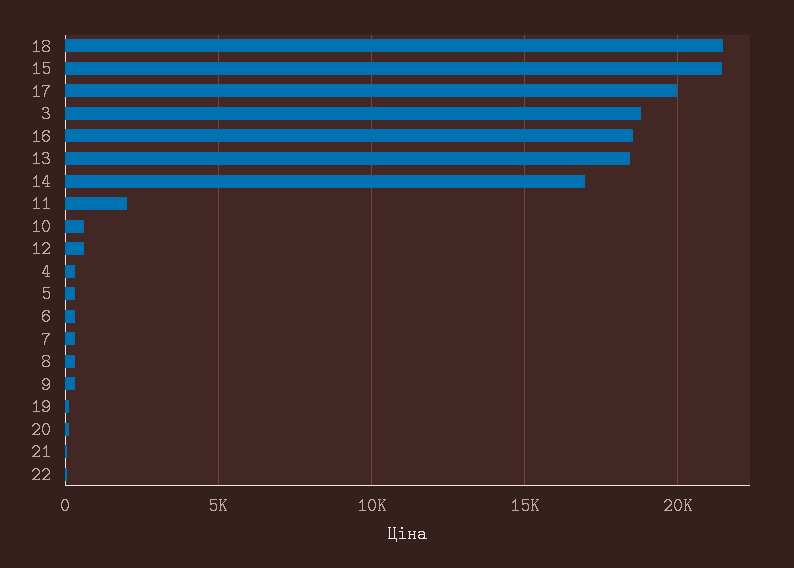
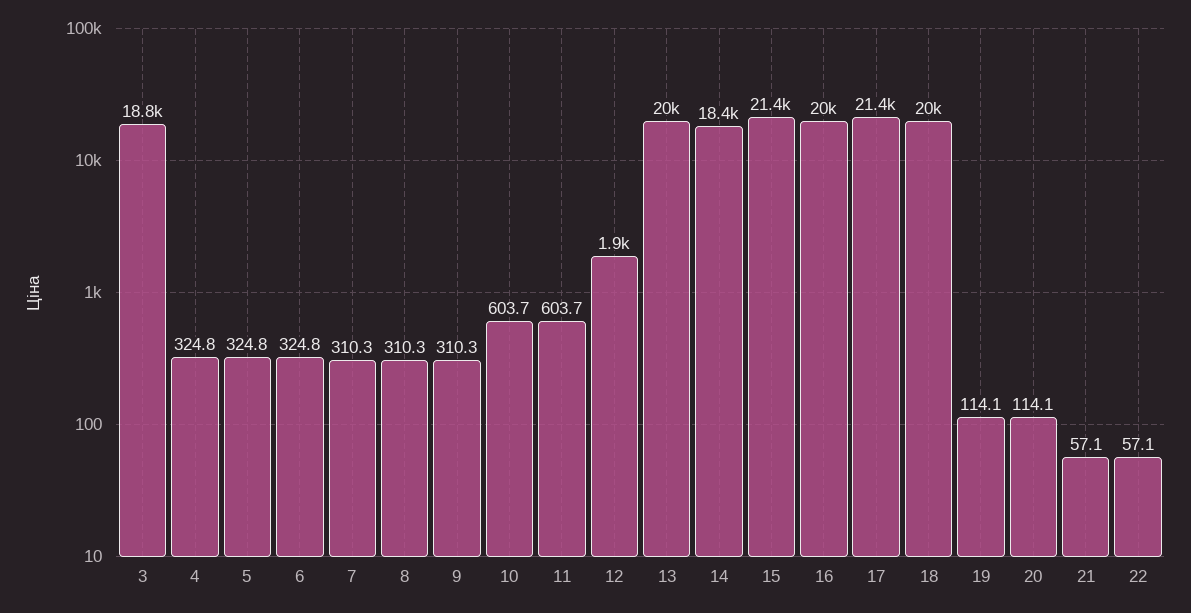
18: 21500 -> 20000
17: 20000 -> 21400
16: 18500 -> 20000
13: 18500 -> 20000
14: 17000 -> 18400
11: 2000 -> 603.7
12: 500 -> 1900

